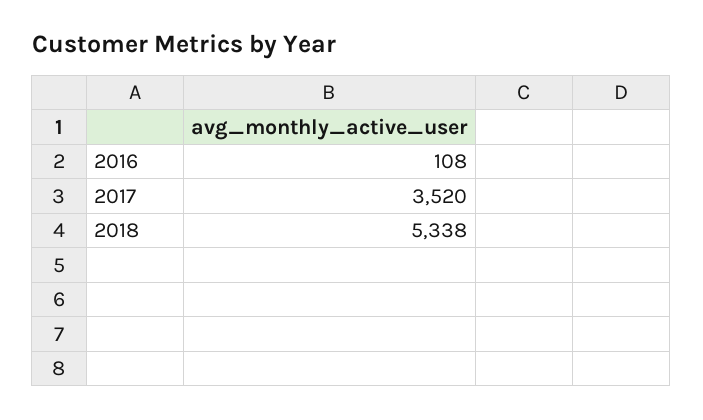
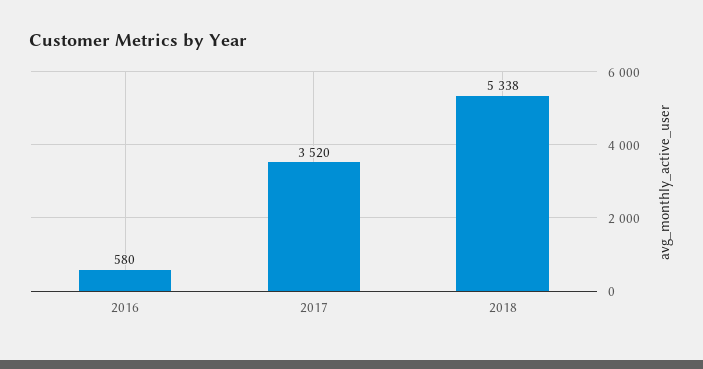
2016: 108 -> 580

